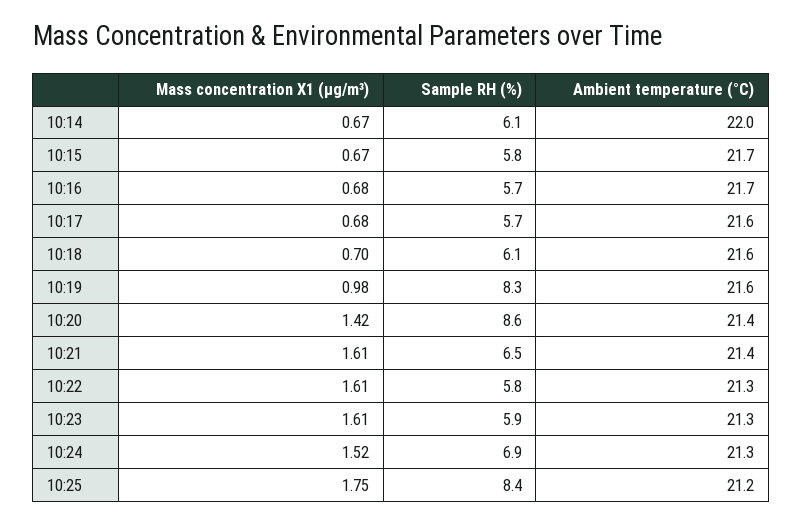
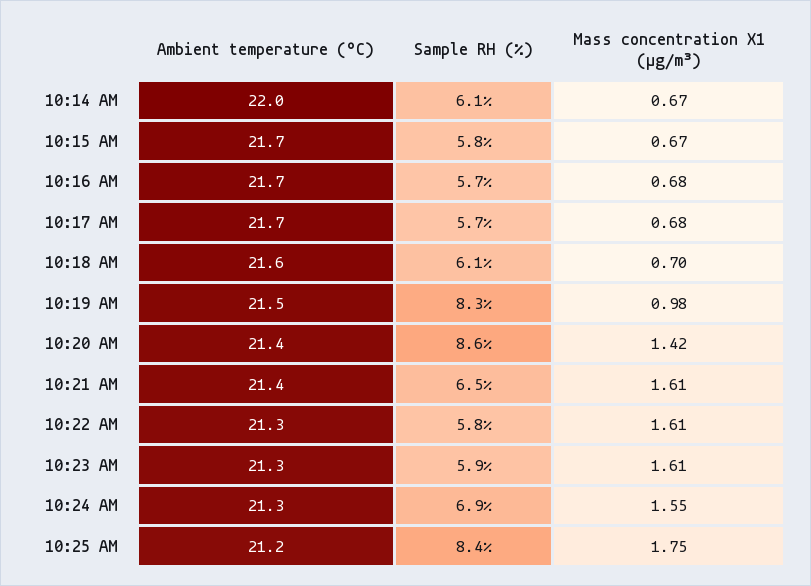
Ambient temperature (°C), 10:17: 21.6 -> 21.7
Ambient temperature (°C), 10:19: 21.6 -> 21.5
Mass concentration X1 (μg/m³), 10:24: 1.52 -> 1.55

